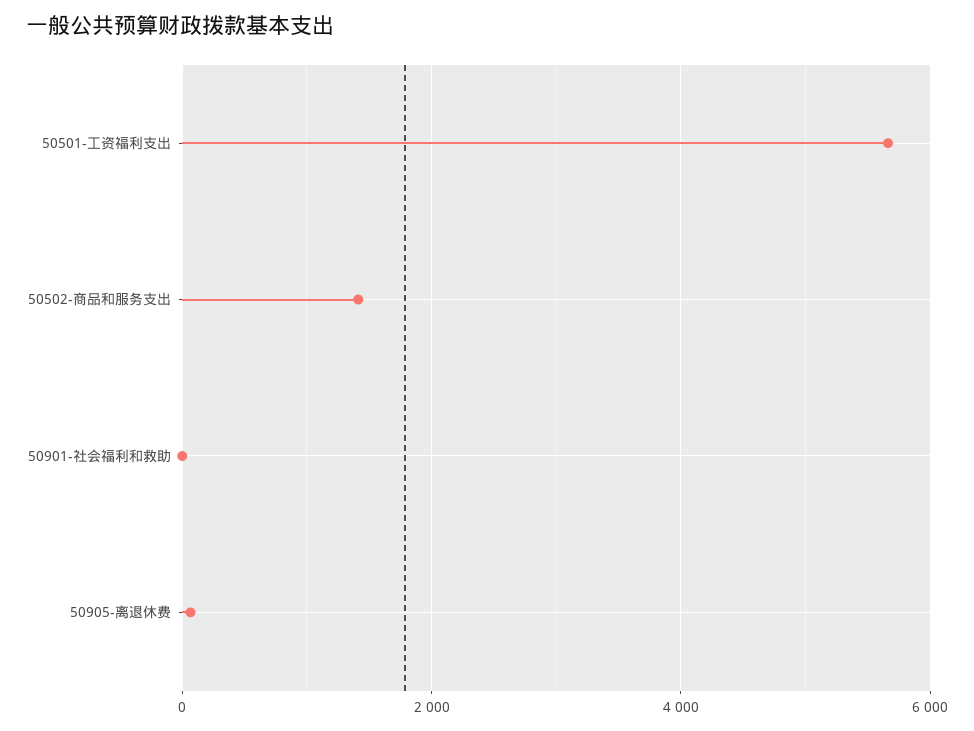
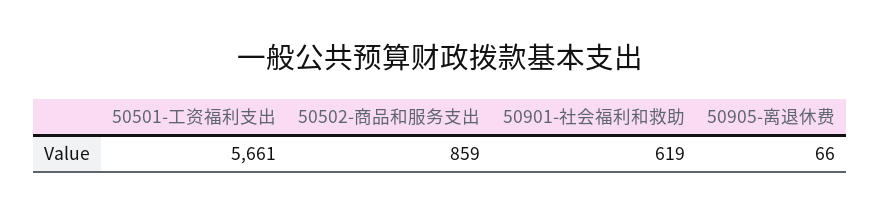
50502-商品和服务支出: 1400 -> 859
50901-社会福利和救助: 0 -> 619

